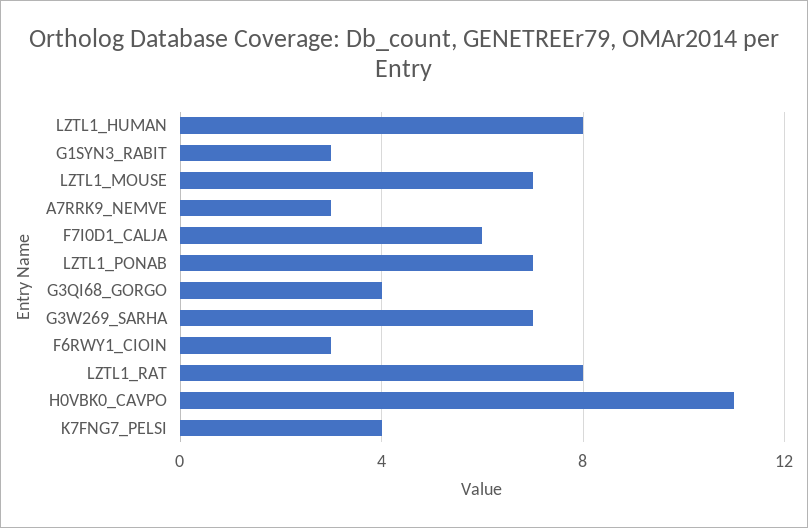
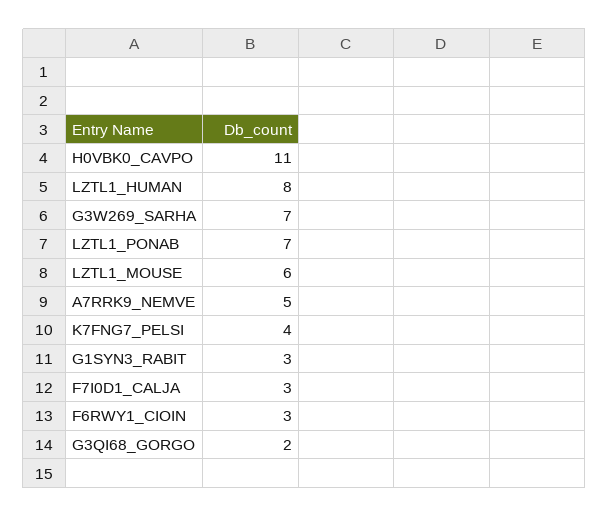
LZTL1_MOUSE: 7 -> 6
A7RRK9_NEMVE: 3 -> 5
F7I0D1_CALJA: 6 -> 3
G3QI68_GORGO: 4 -> 2
LZTL1_RAT: 8 -> none

